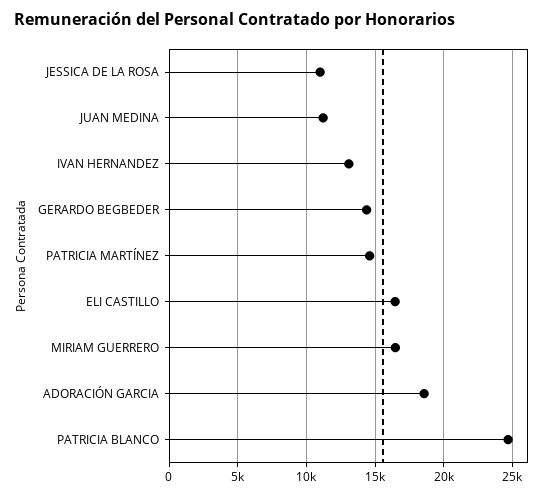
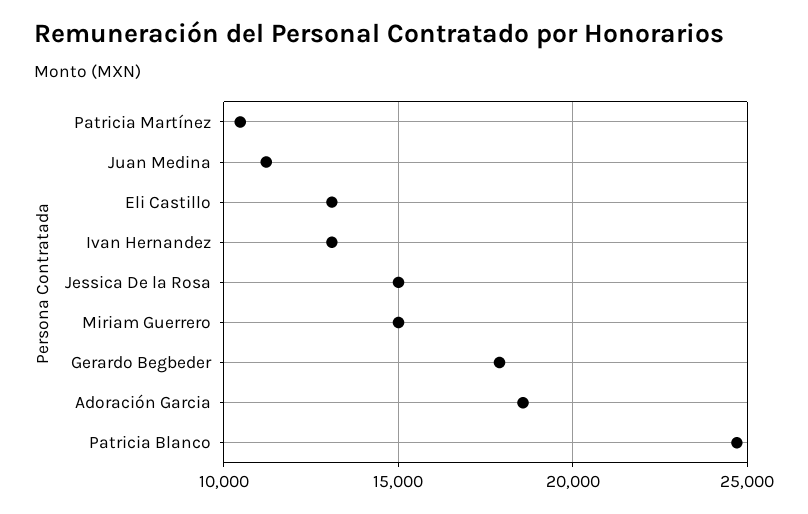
JESSICA DE LA ROSA: 11000 -> 15000
GERARDO BEGBEDER: 14500 -> 18000
PATRICIA MARTÍNEZ: 14500 -> 10500
ELI CASTILLO: 16500 -> 13000
MIRIAM GUERRERO: 16500 -> 15000

